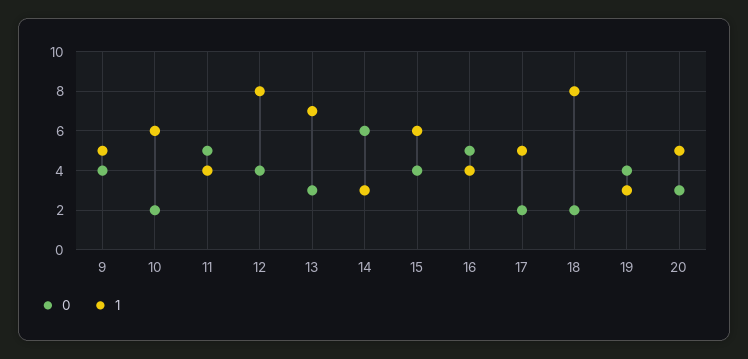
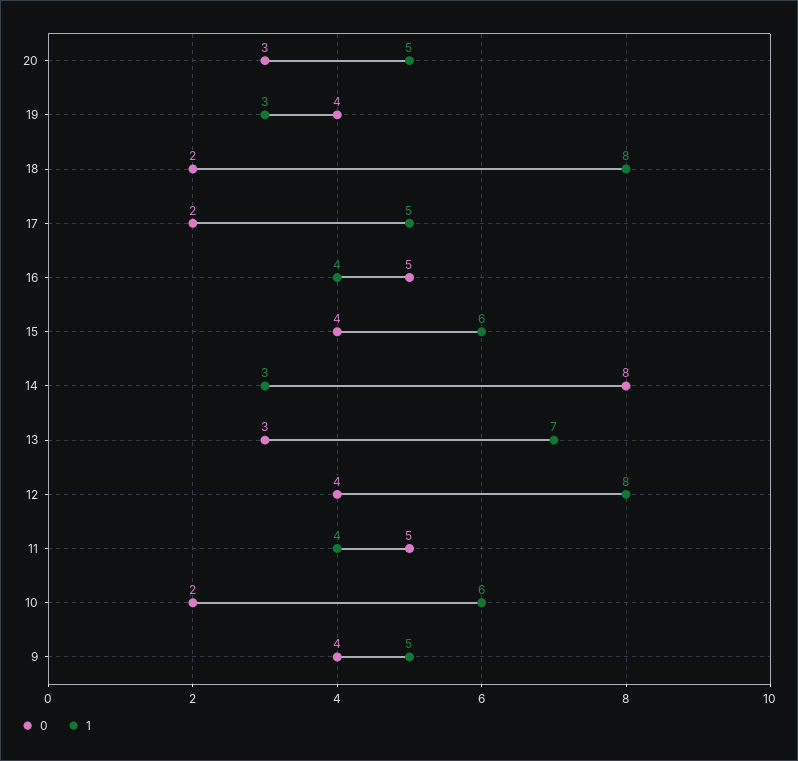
0, 14: 6 -> 8

